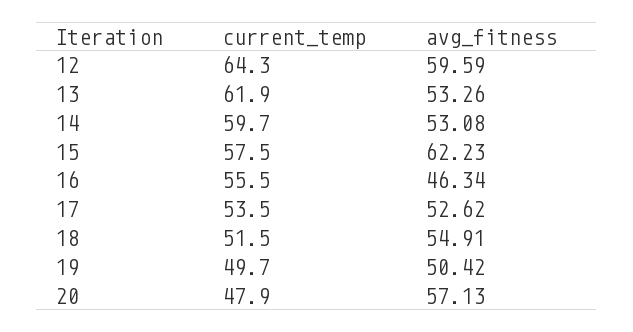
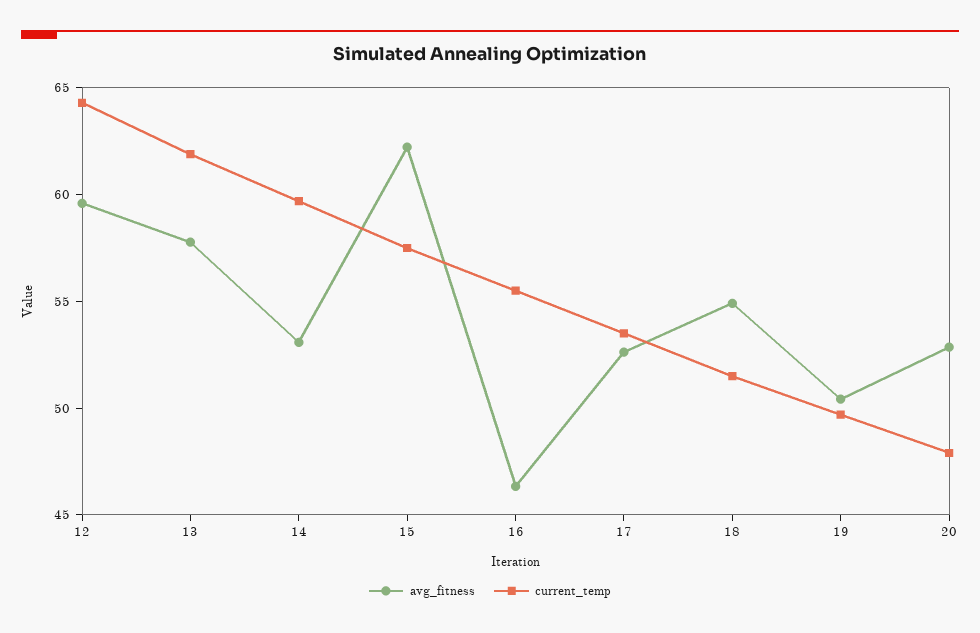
avg_fitness, 13: 53.26 -> 58
avg_fitness, 20: 57.13 -> 53

